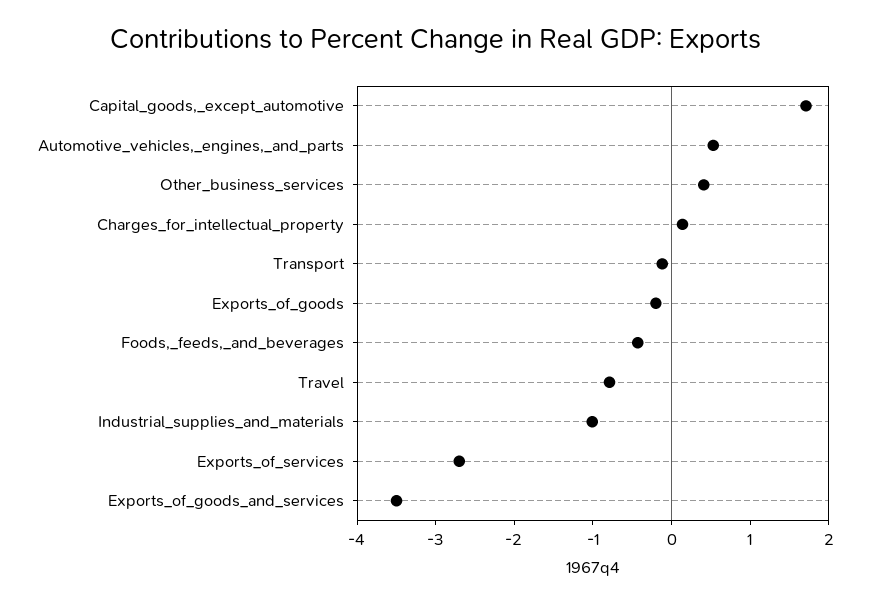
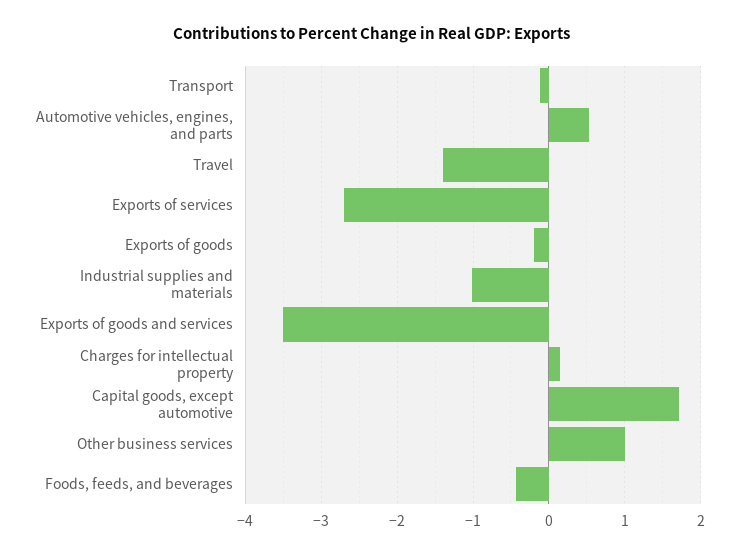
Other_business_services: 0.4 -> 1
Travel: -0.8 -> -1.4

